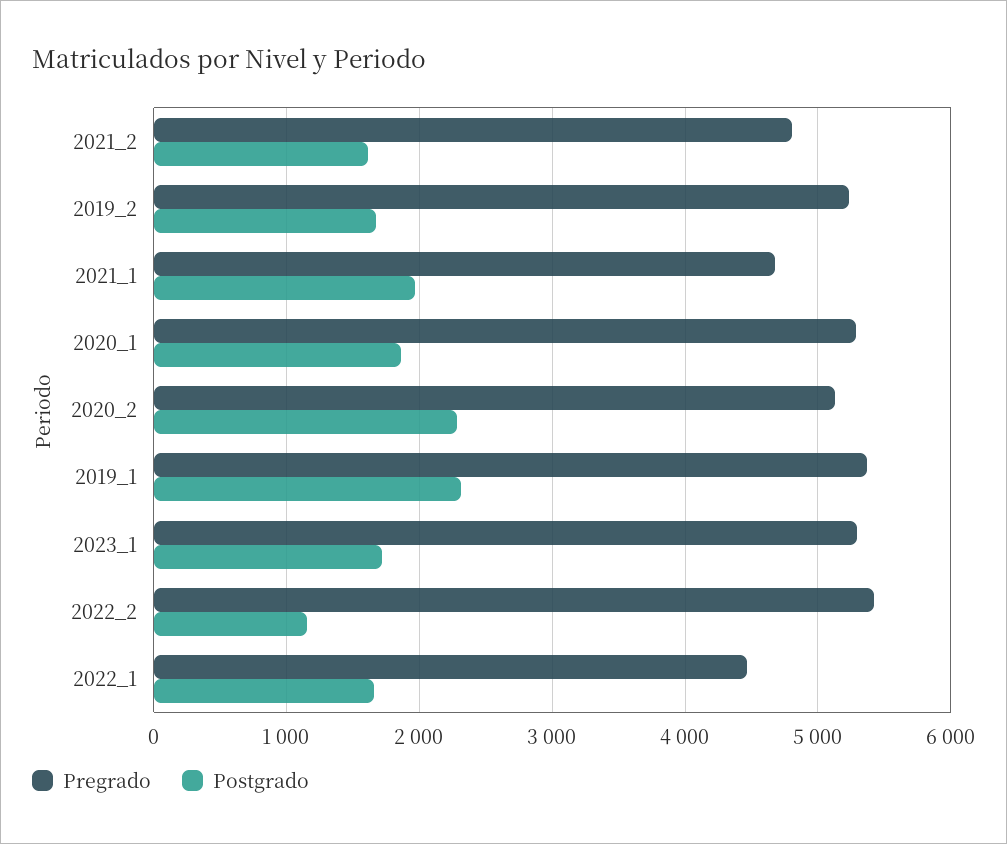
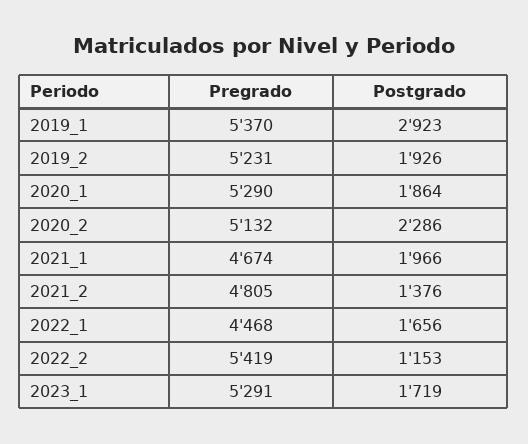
Postgrado, 2021_2: 1600 -> 1376
Postgrado, 2019_2: 1700 -> 1926
Postgrado, 2019_1: 2300 -> 2923

